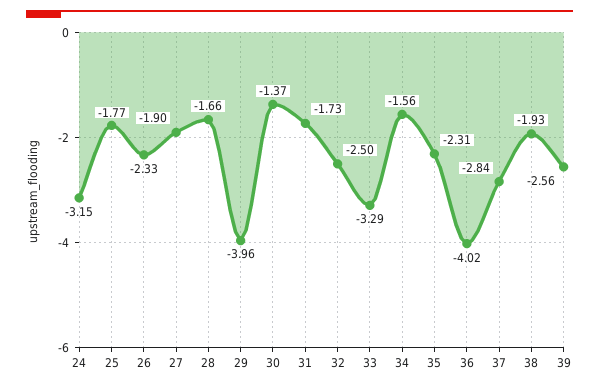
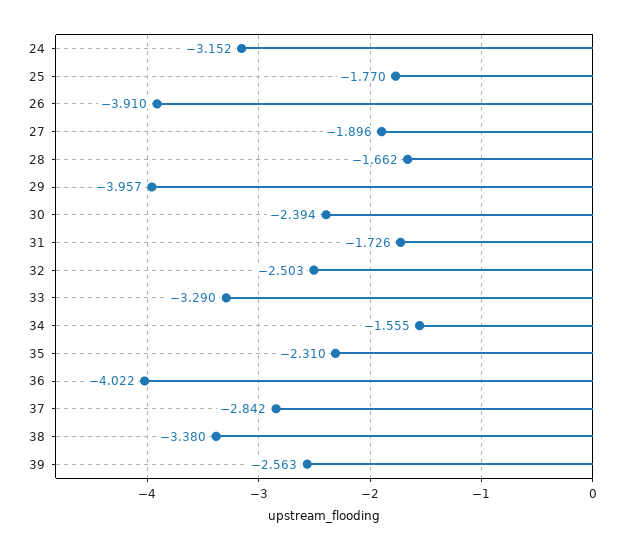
26: -2.33 -> -3.91
30: -1.37 -> -2.394
38: -1.93 -> -3.38

